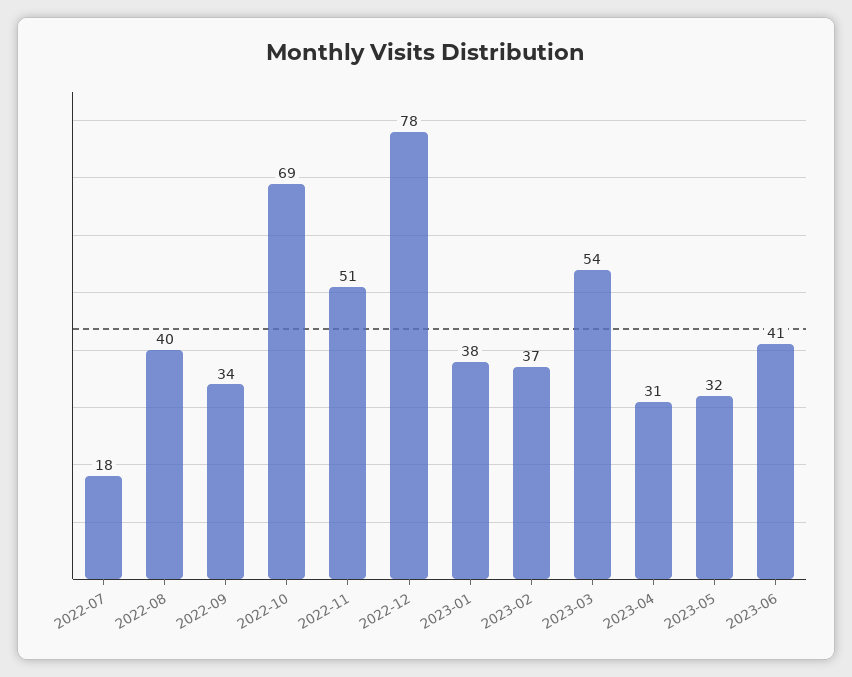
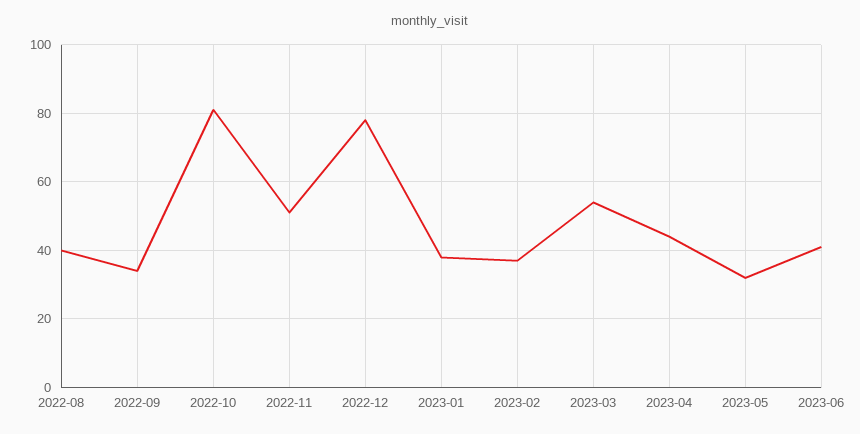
2022-07: 18 -> none
2022-10: 69 -> 80
2023-04: 31 -> 45

